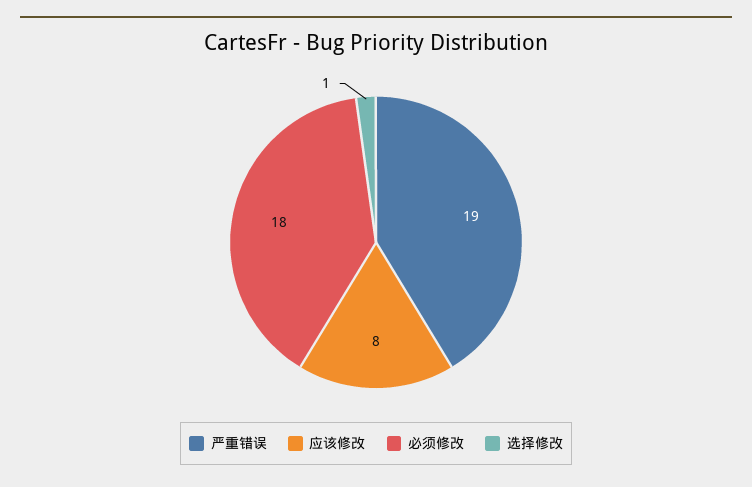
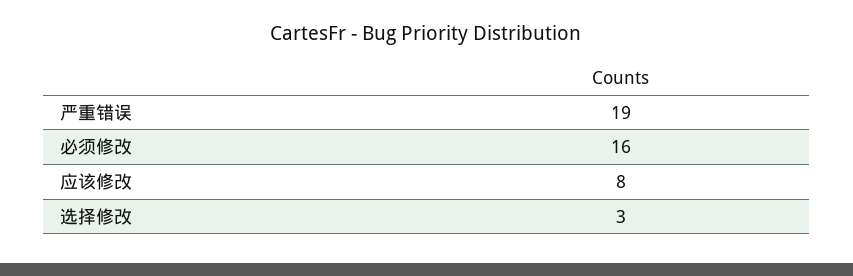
必须修改: 18 -> 16
选择修改: 1 -> 3

